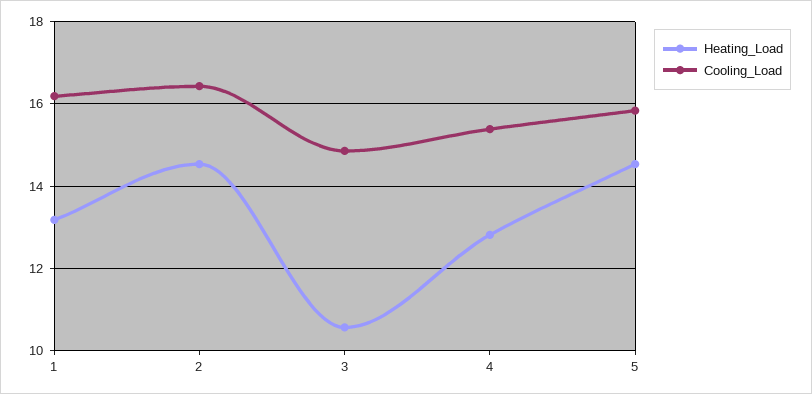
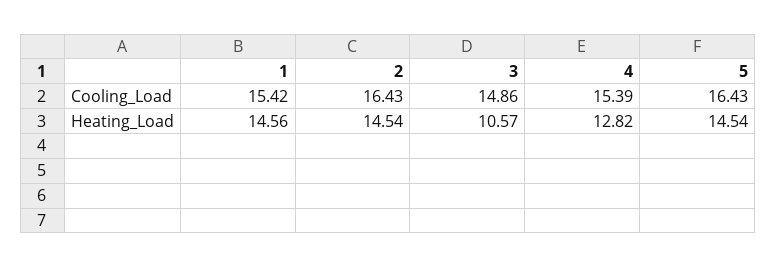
Heating_Load, 1: 13.2 -> 14.56
Cooling_Load, 1: 16.2 -> 15.42
Cooling_Load, 5: 15.8 -> 16.43

